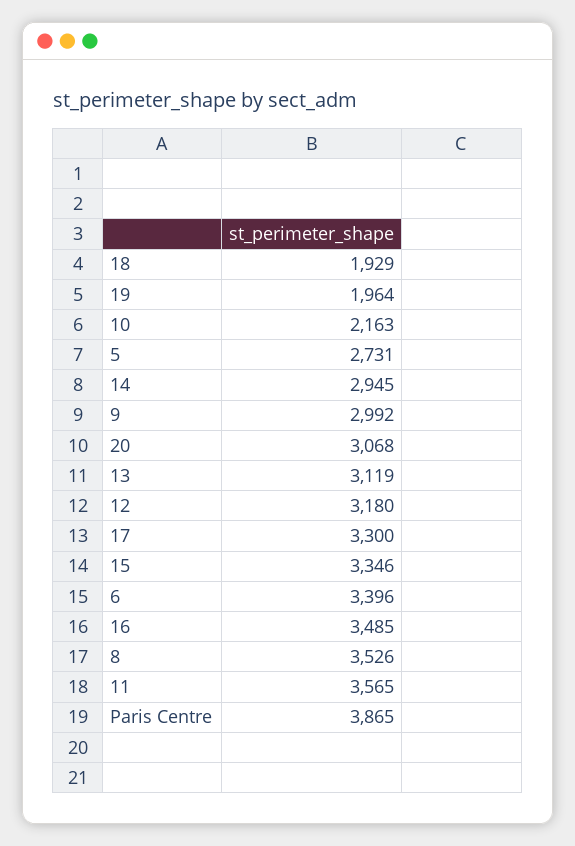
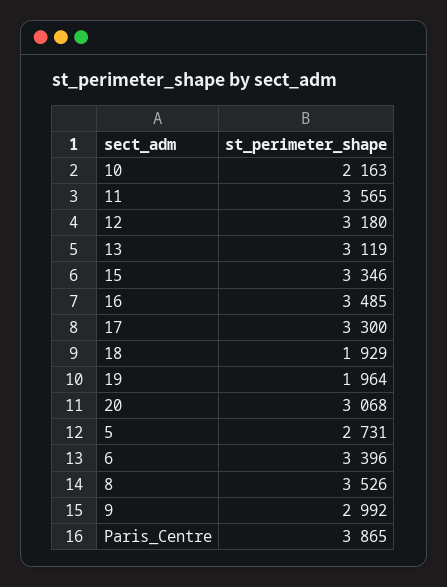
14: 2945 -> none

